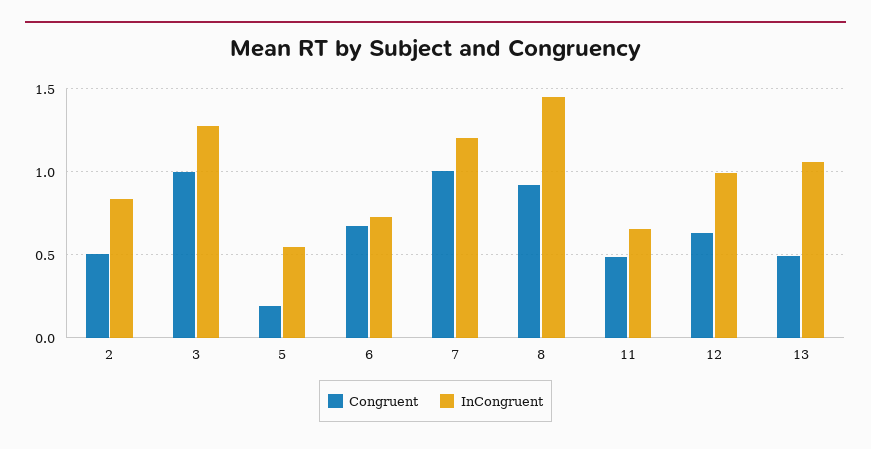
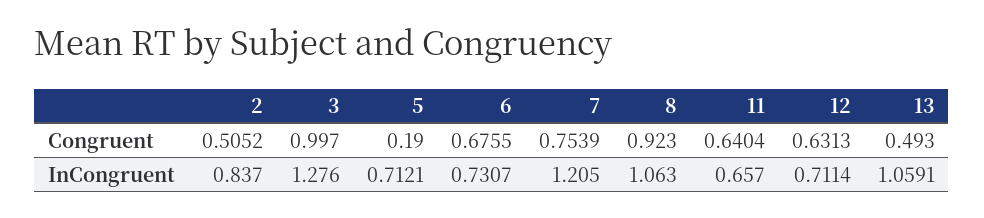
InCongruent, 5: 0.55 -> 0.7121
Congruent, 7: 1 -> 0.7539
InCongruent, 8: 1.45 -> 1.063
Congruent, 11: 0.5 -> 0.6404
InCongruent, 12: 1 -> 0.7114

